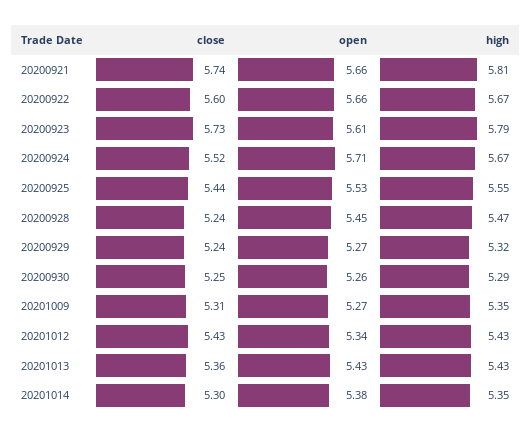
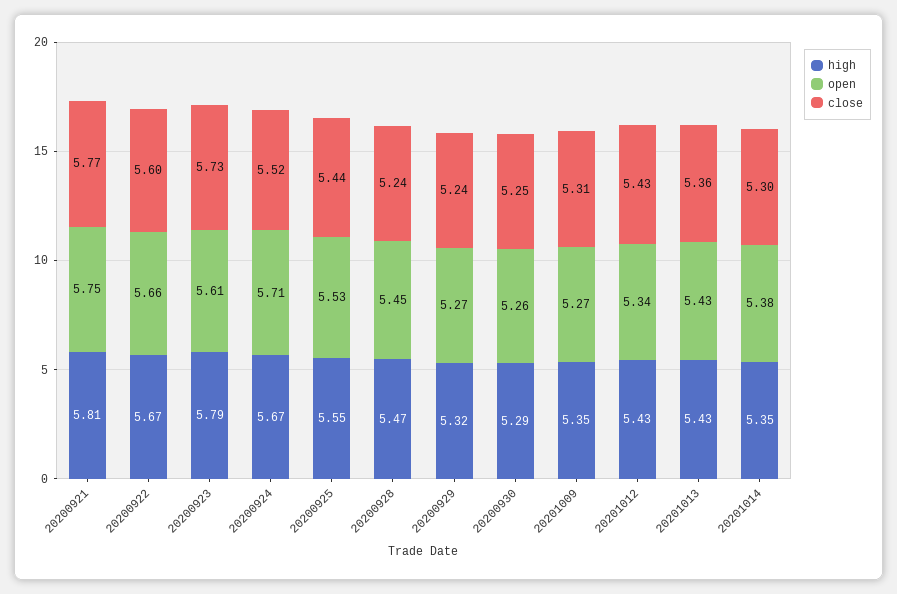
close, 20200921: 5.74 -> 5.77
open, 20200921: 5.66 -> 5.75

